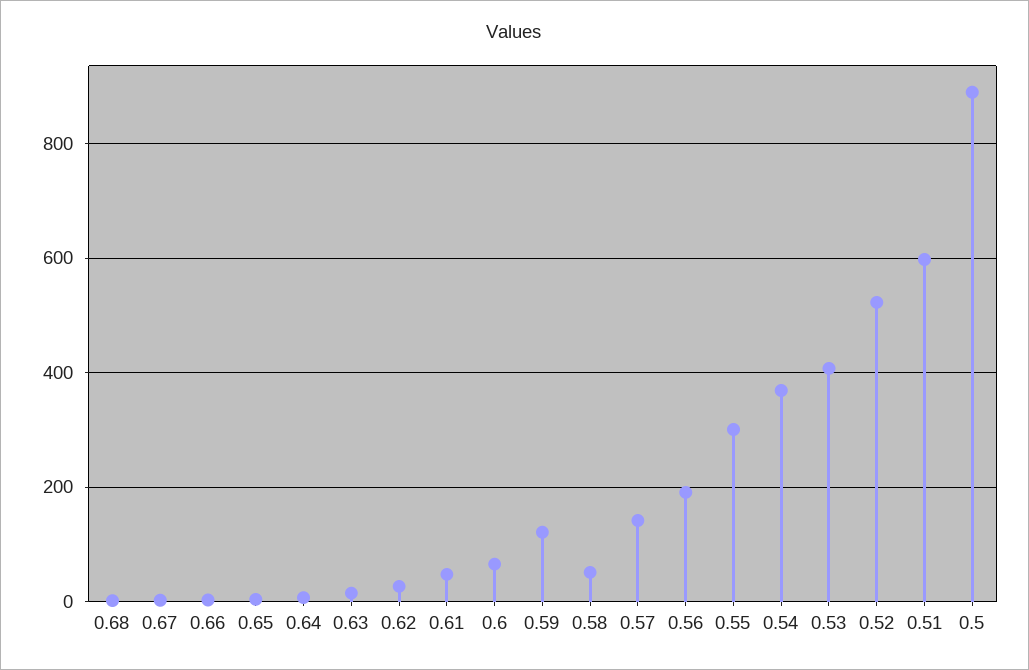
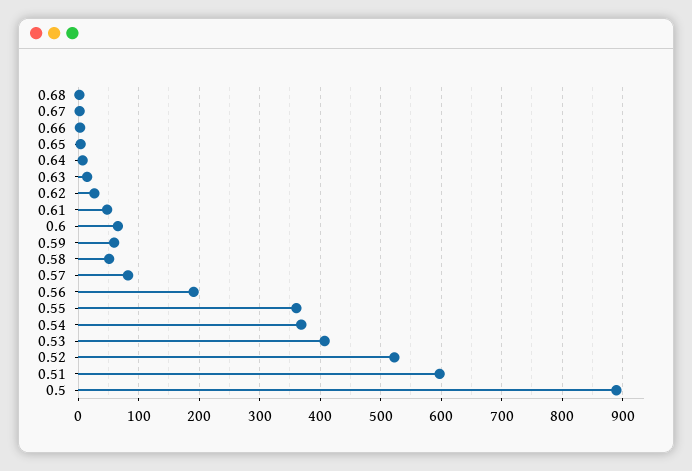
0.59: 120 -> 60
0.57: 140 -> 80
0.55: 300 -> 360

